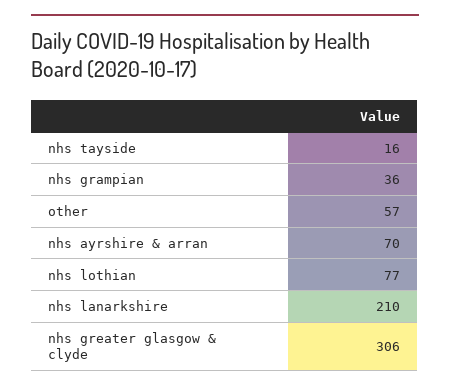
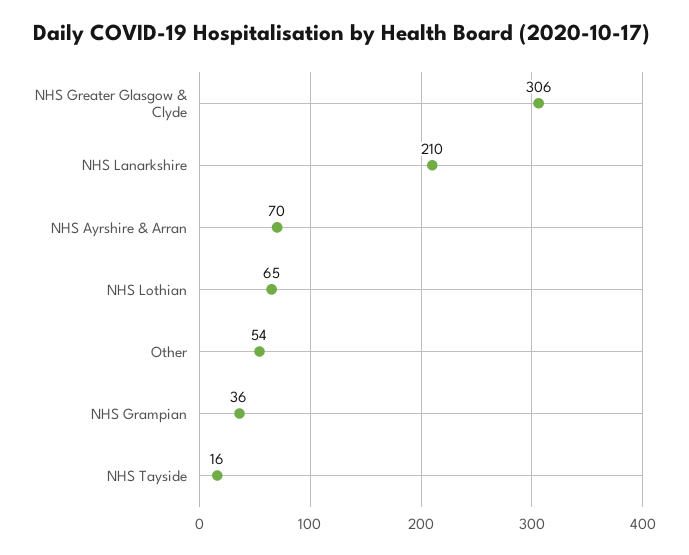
other: 57 -> 54
nhs lothian: 77 -> 65

